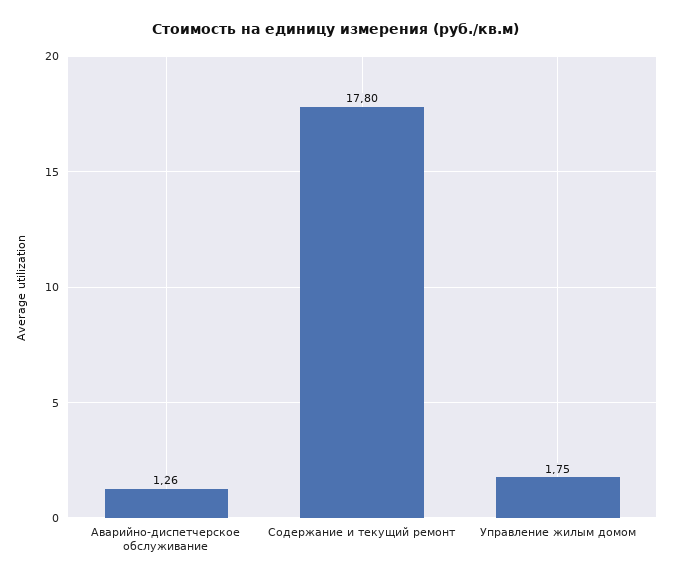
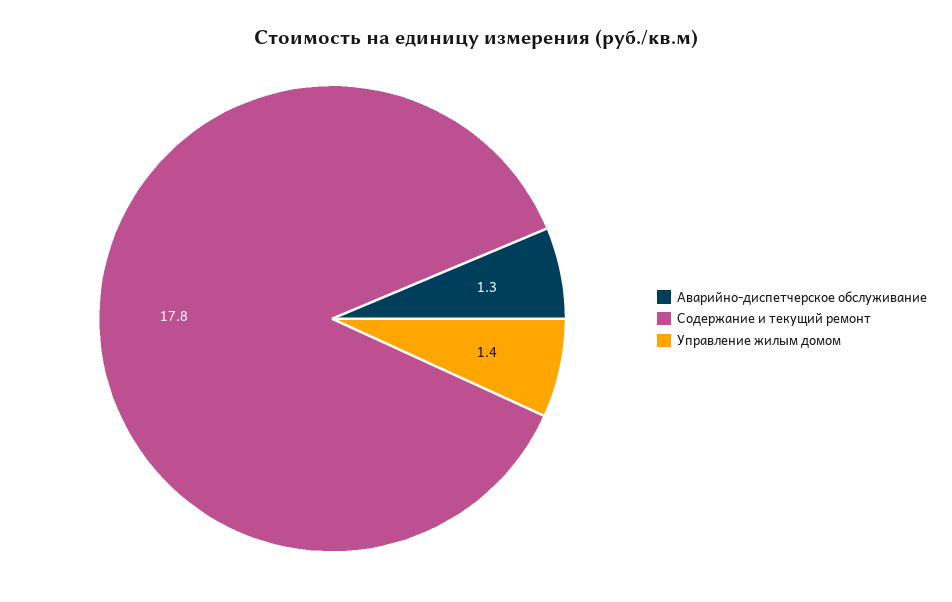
Управление жилым домом: 1.75 -> 1.4

